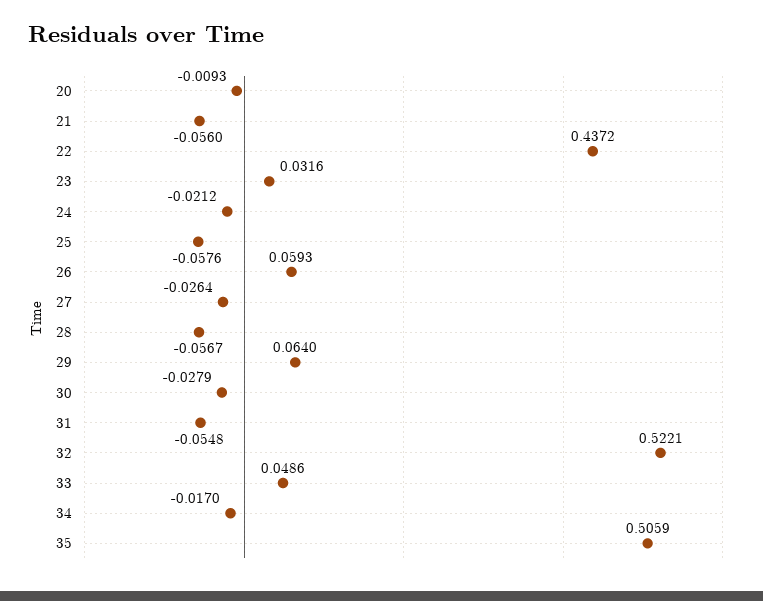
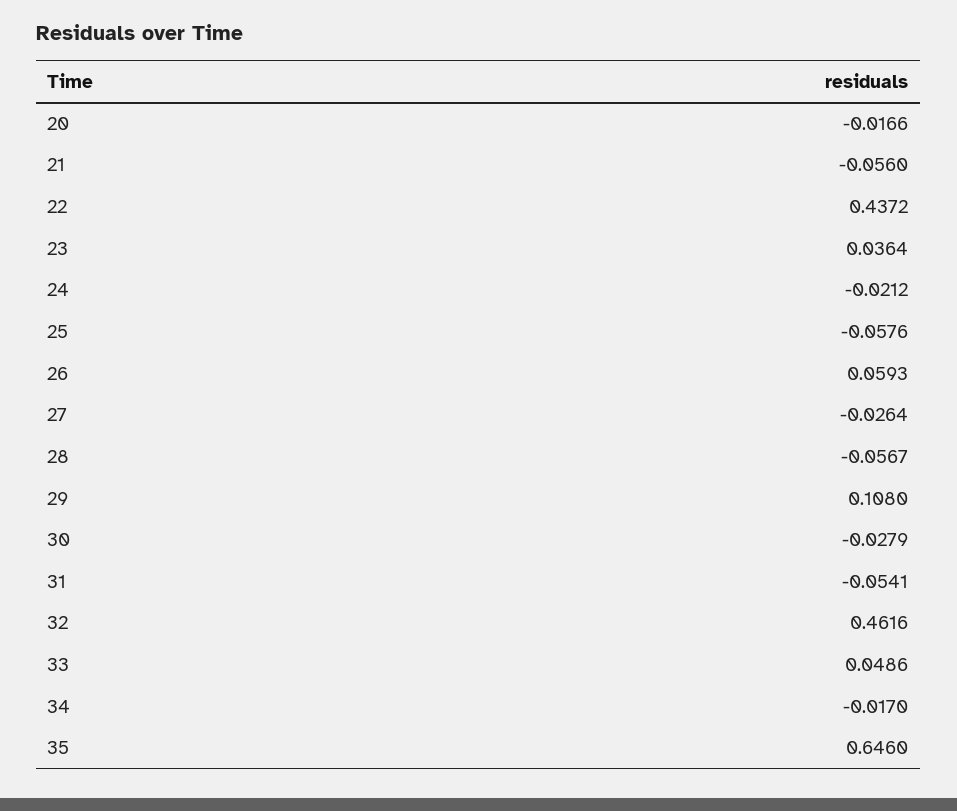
20: -0.0093 -> -0.0166
23: 0.0316 -> 0.0364
29: 0.064 -> 0.108
31: -0.0548 -> -0.0541
32: 0.5221 -> 0.4616
35: 0.5059 -> 0.646

